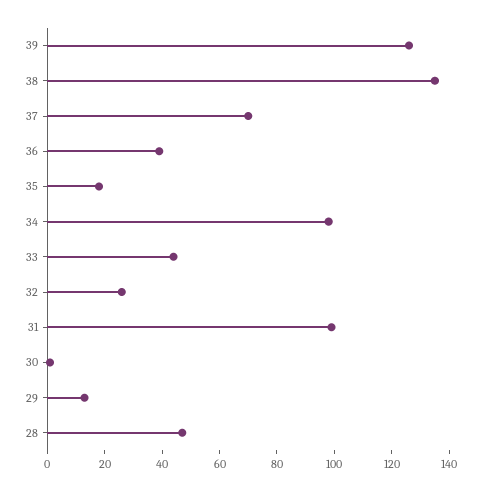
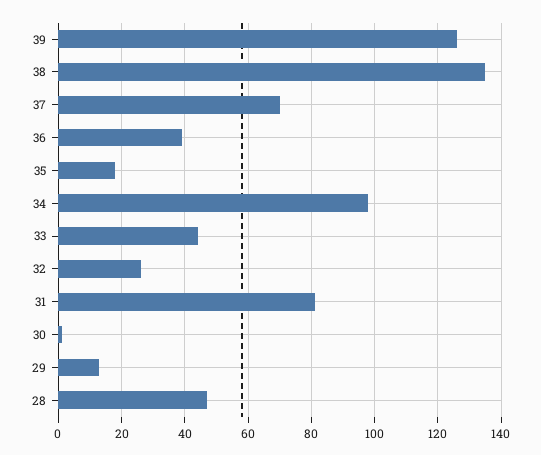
31: 100 -> 80

